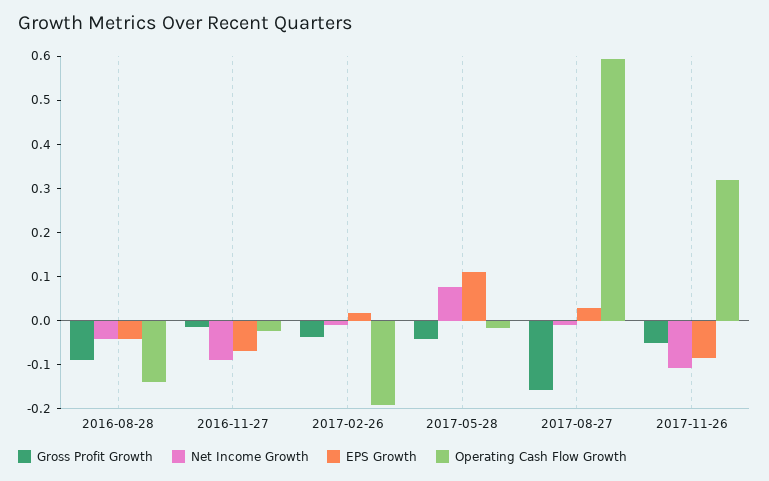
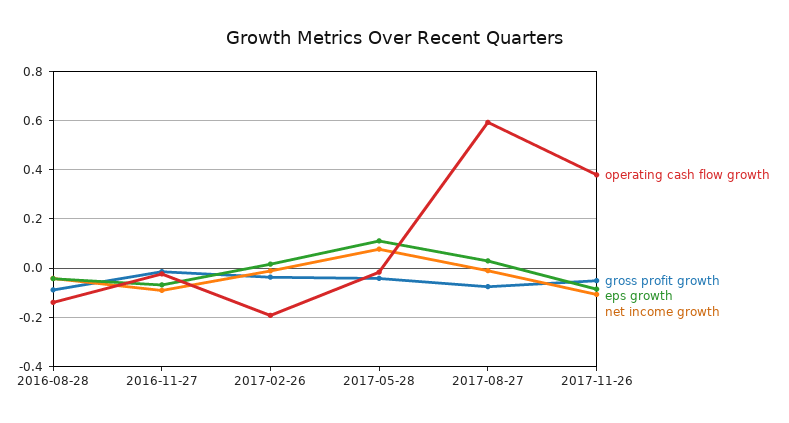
Gross Profit Growth, 2017-08-27: -0.16 -> -0.075
Operating Cash Flow Growth, 2017-11-26: 0.32 -> 0.375

